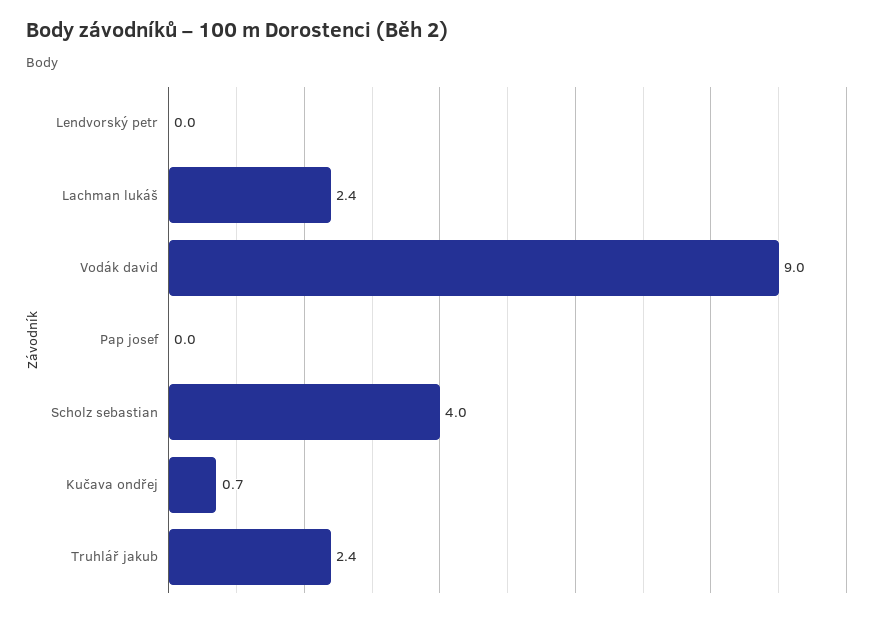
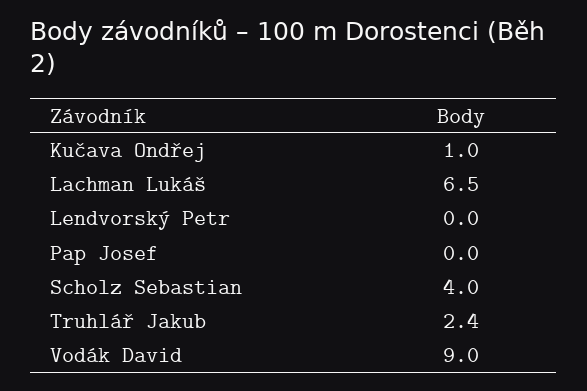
Lachman lukáš: 2.4 -> 6.5
Kučava ondřej: 0.7 -> 1

